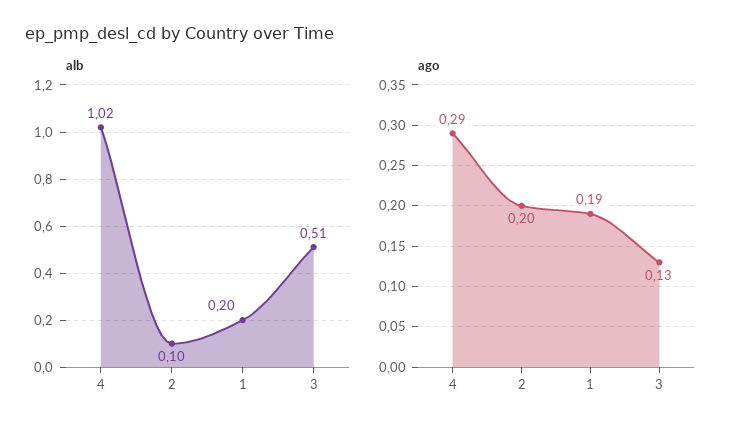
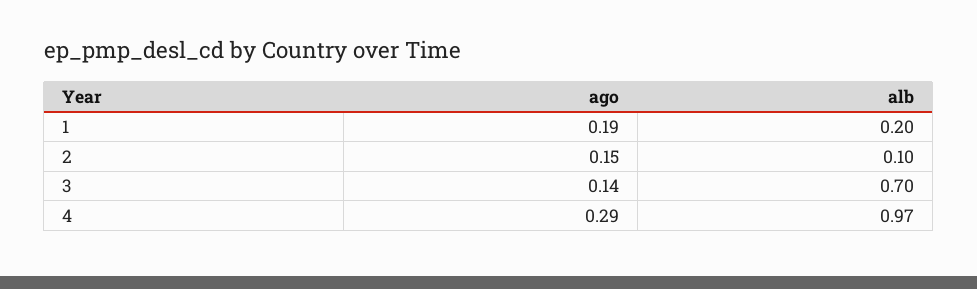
alb, 4: 1.02 -> 0.97
alb, 3: 0.51 -> 0.7
ago, 2: 0.2 -> 0.15
ago, 3: 0.13 -> 0.14

